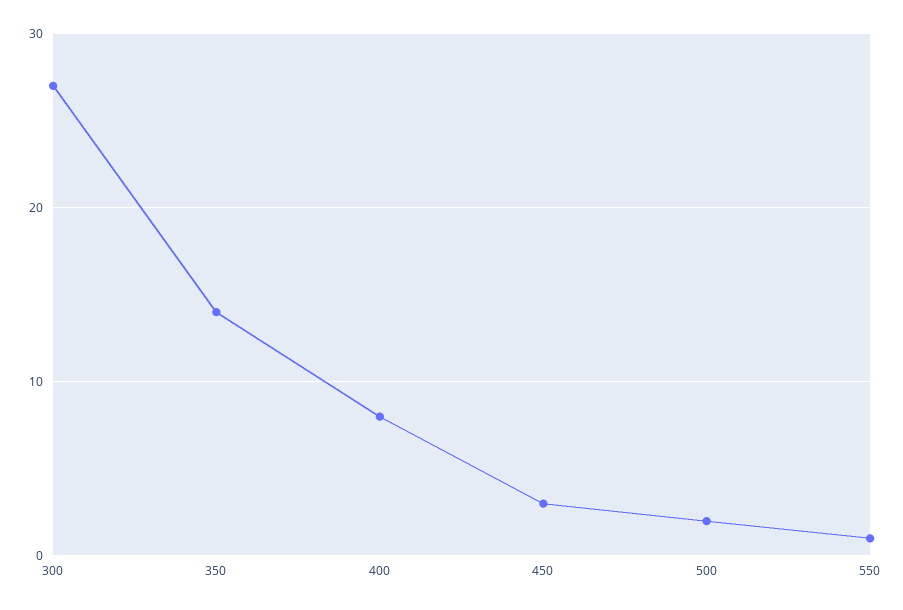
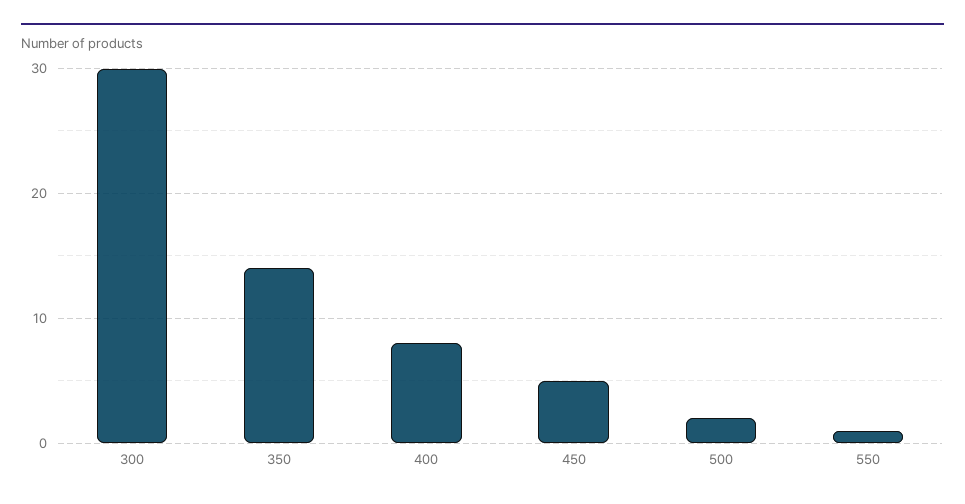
300: 27 -> 30
450: 3 -> 5

